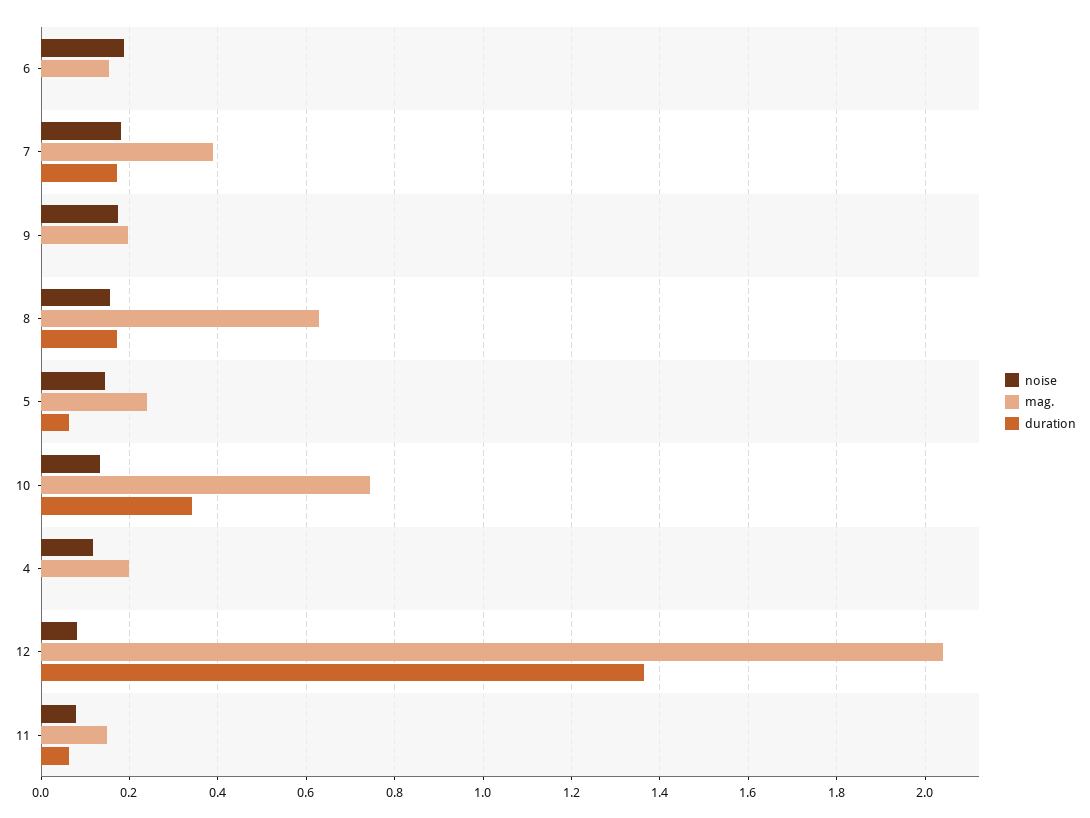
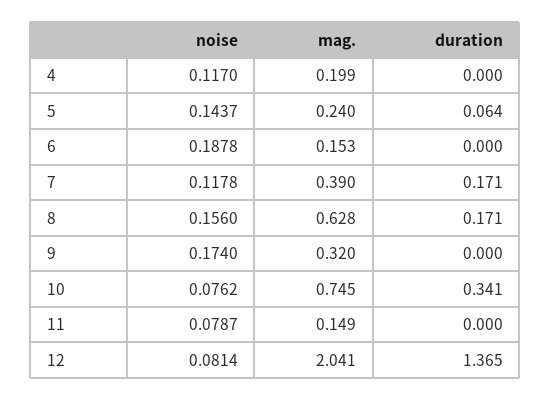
noise, 7: 0.18 -> 0.1178
mag., 9: 0.2 -> 0.32
noise, 10: 0.14 -> 0.0762
duration, 11: 0.06 -> 0

